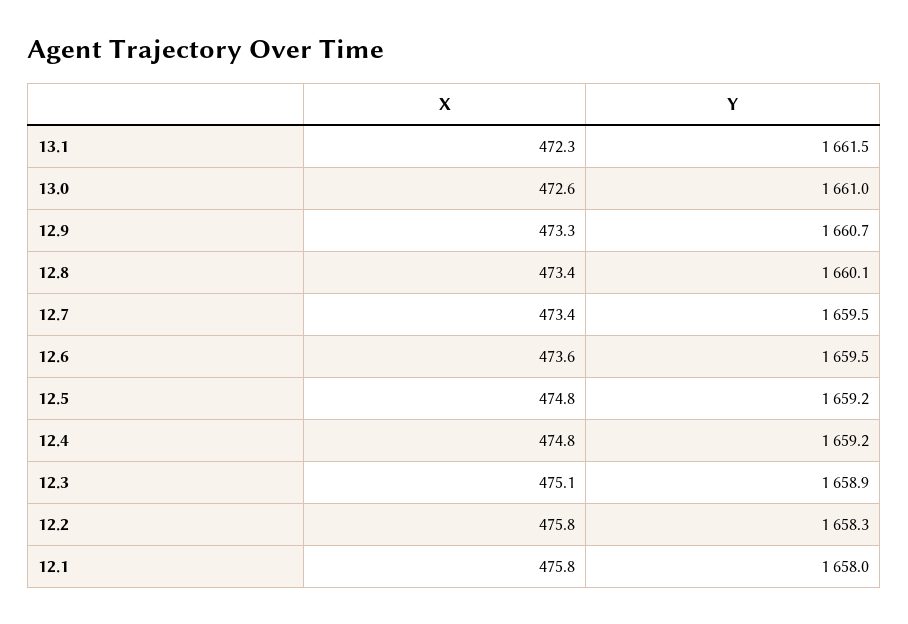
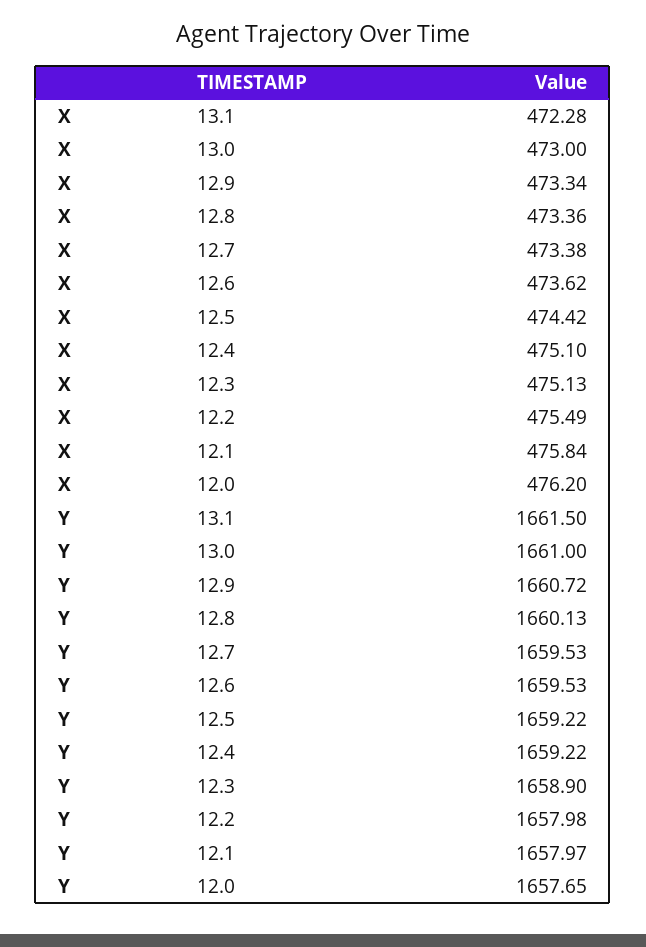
X, 13.0: 472.6 -> 473
X, 12.5: 474.8 -> 474.42
X, 12.4: 474.8 -> 475.1
X, 12.2: 475.8 -> 475.49
Y, 12.2: 1658.3 -> 1657.98
X, 12.0: none -> 476.2
Y, 12.0: none -> 1657.65

